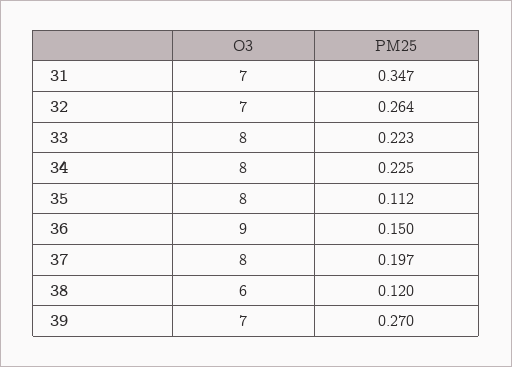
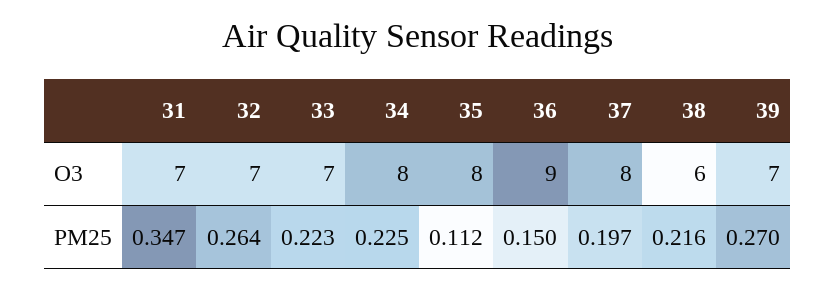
O3, 33: 8 -> 7
PM25, 38: 0.12 -> 0.216

